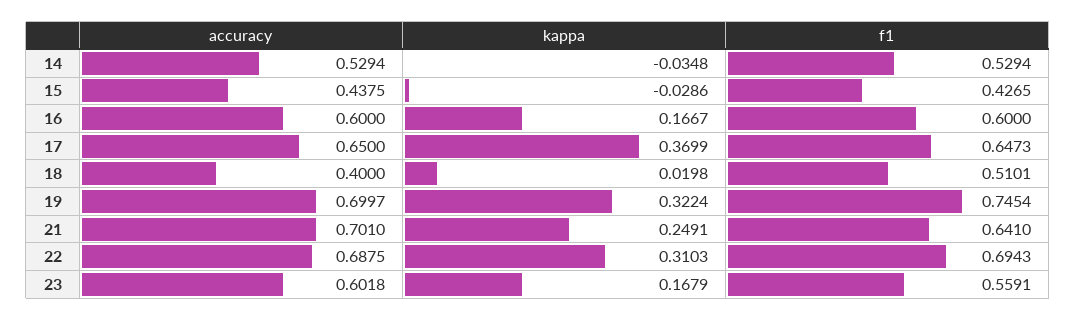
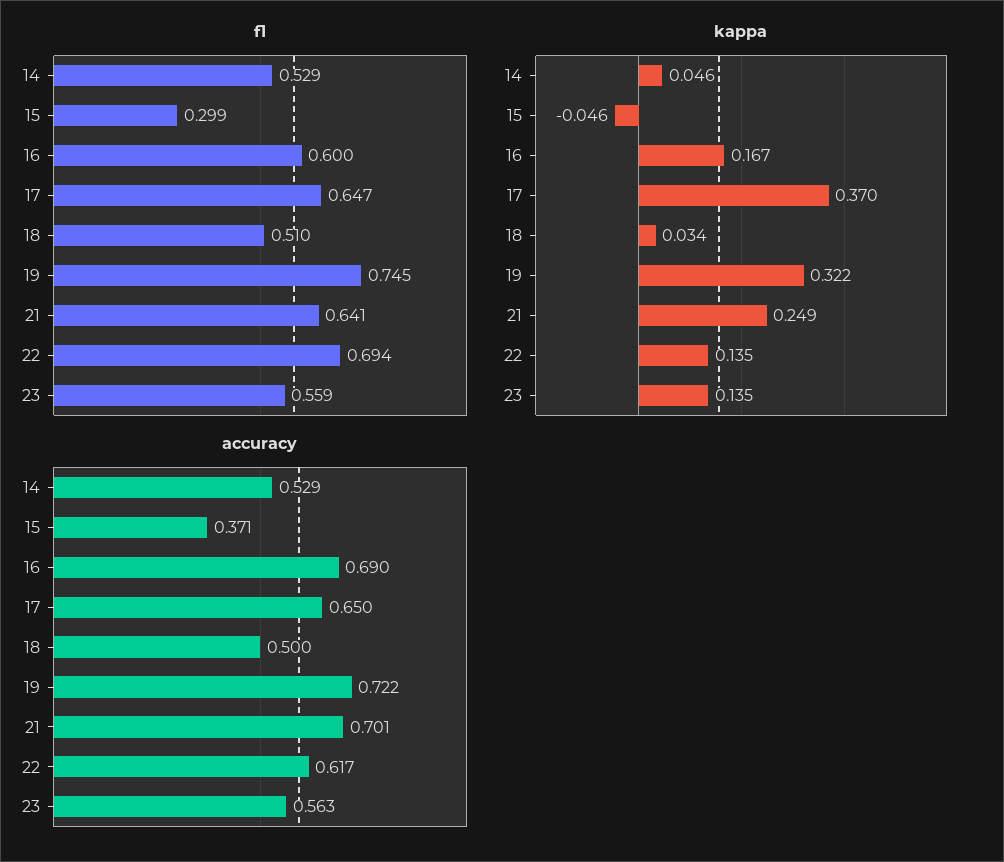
kappa, 14: -0.0348 -> 0.046
accuracy, 15: 0.4375 -> 0.371
kappa, 15: -0.0286 -> -0.046
f1, 15: 0.4265 -> 0.299
accuracy, 16: 0.6 -> 0.69
accuracy, 18: 0.4 -> 0.5
kappa, 18: 0.0198 -> 0.034
accuracy, 19: 0.6997 -> 0.722
accuracy, 22: 0.6875 -> 0.617
kappa, 22: 0.3103 -> 0.135
accuracy, 23: 0.6018 -> 0.563
kappa, 23: 0.1679 -> 0.135

